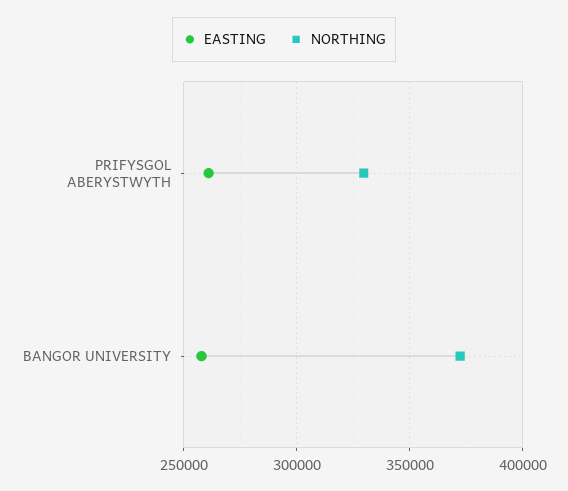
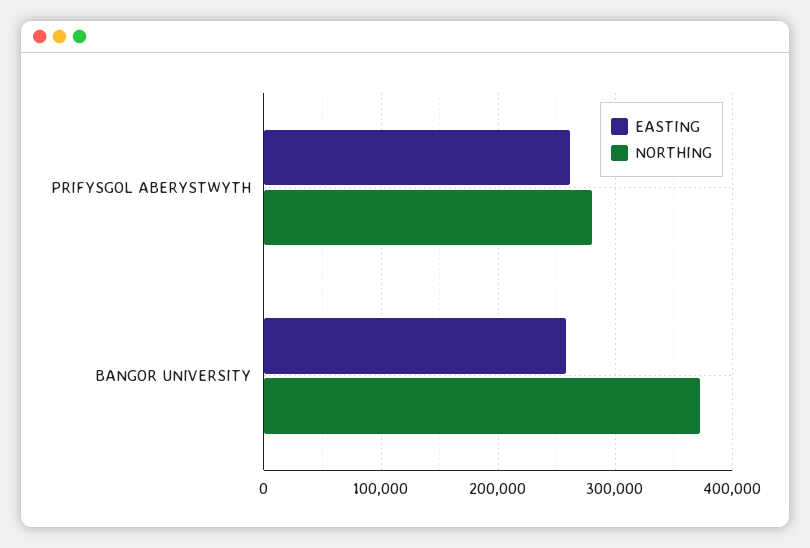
NORTHING, PRIFYSGOL ABERYSTWYTH: 330000 -> 280000

